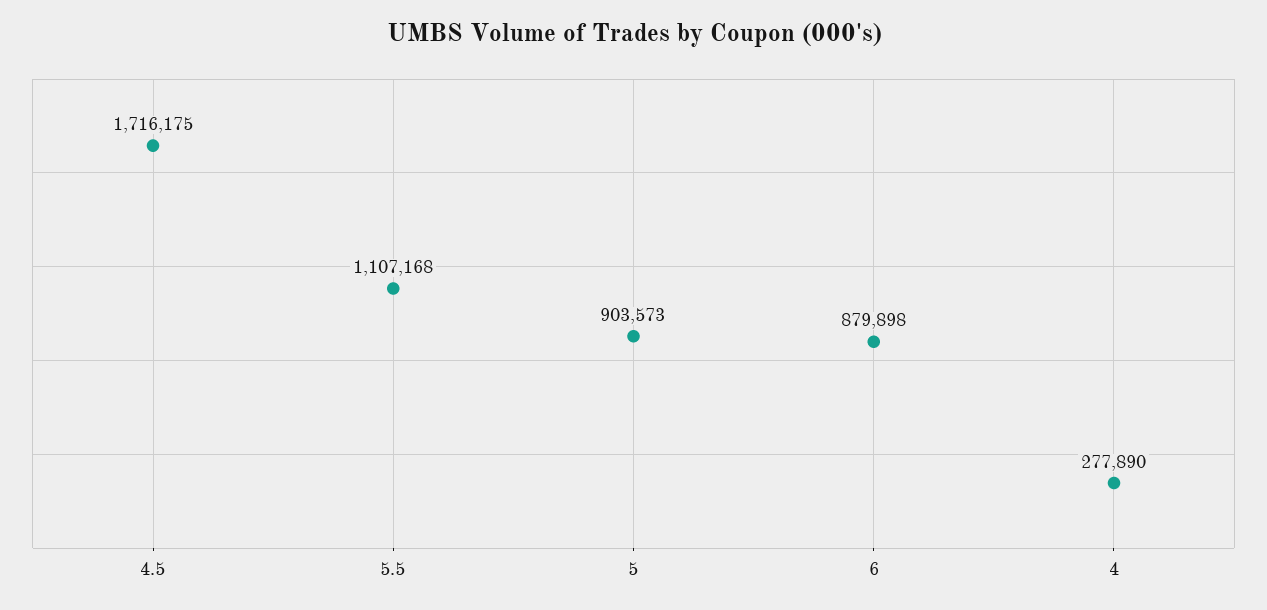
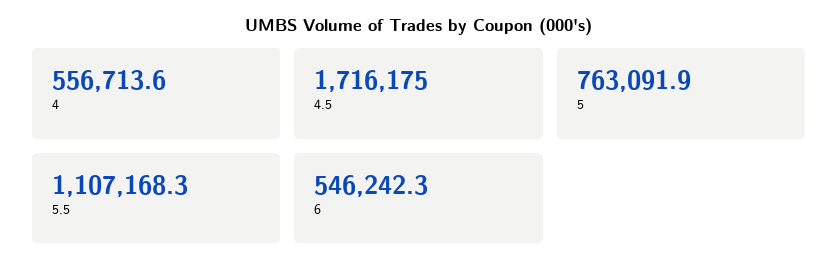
5: 903573 -> 763091.9
6: 879898 -> 546242.3
4: 277890 -> 556713.6

